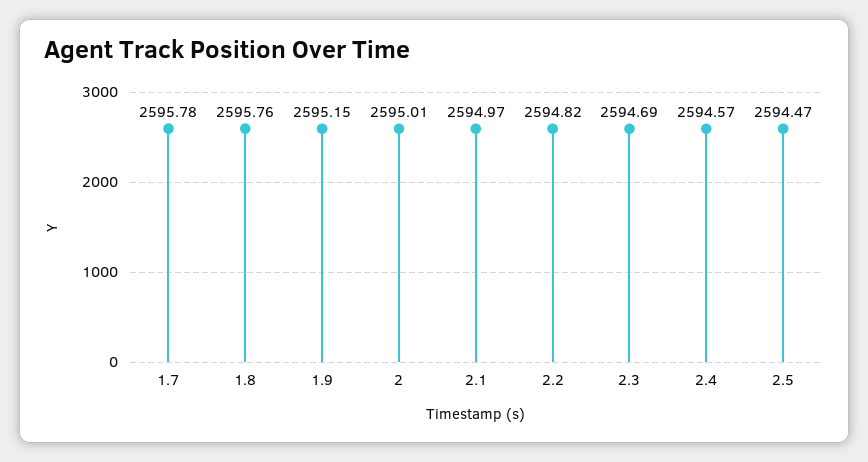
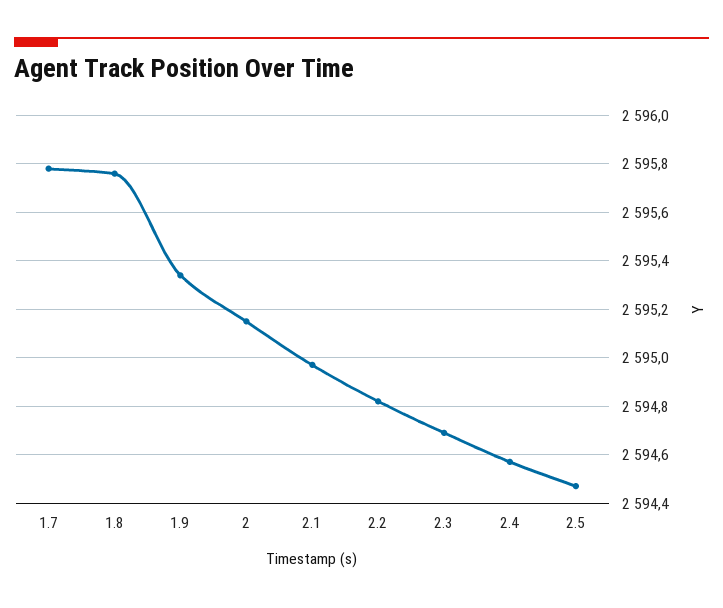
1.9: 2595.15 -> 2595.35
2: 2595.01 -> 2595.15

